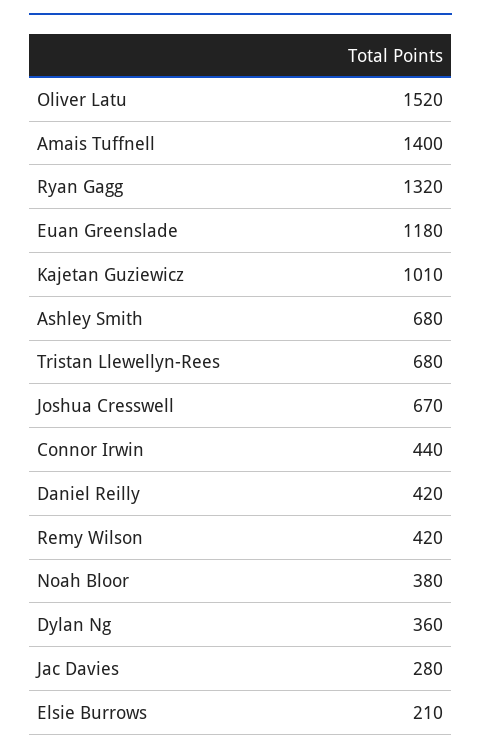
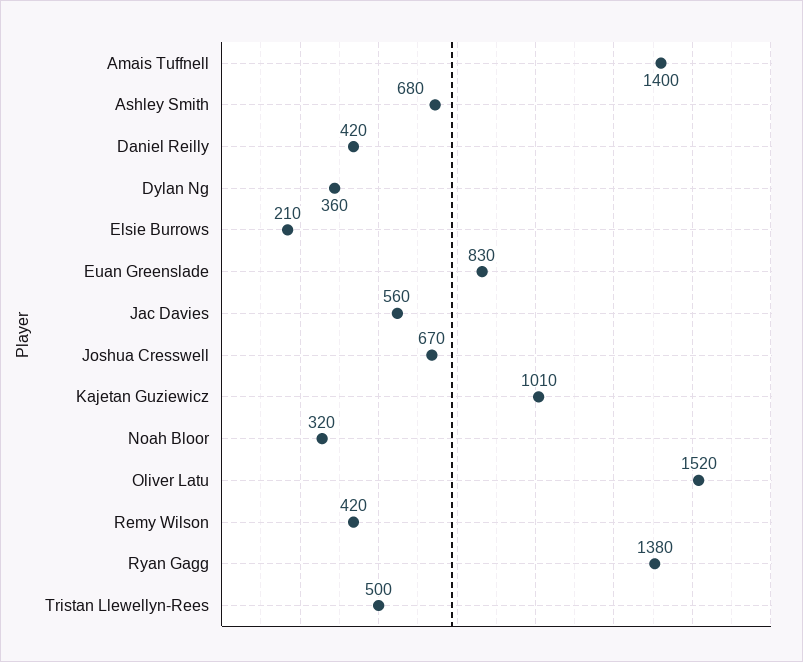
Ryan Gagg: 1320 -> 1380
Euan Greenslade: 1180 -> 830
Tristan Llewellyn-Rees: 680 -> 500
Connor Irwin: 440 -> none
Noah Bloor: 380 -> 320
Jac Davies: 280 -> 560

